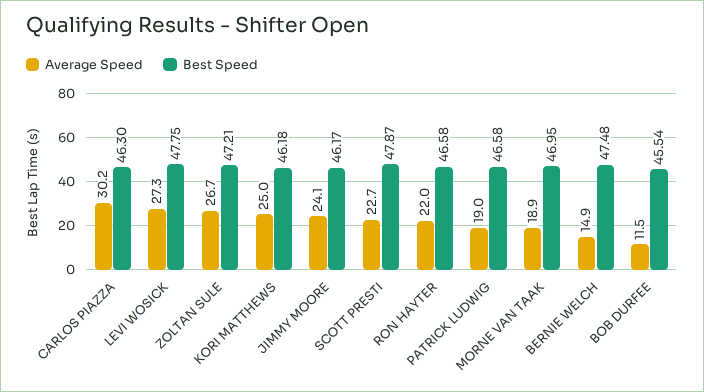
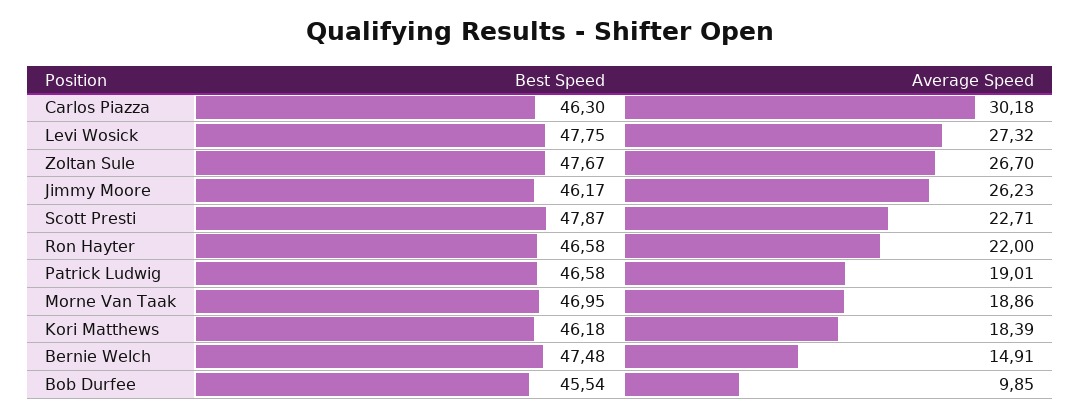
Best Speed, ZOLTAN SULE: 47.21 -> 47.67
Average Speed, KORI MATTHEWS: 25 -> 18.39
Average Speed, JIMMY MOORE: 24.1 -> 26.23
Average Speed, BOB DURFEE: 11.5 -> 9.85

